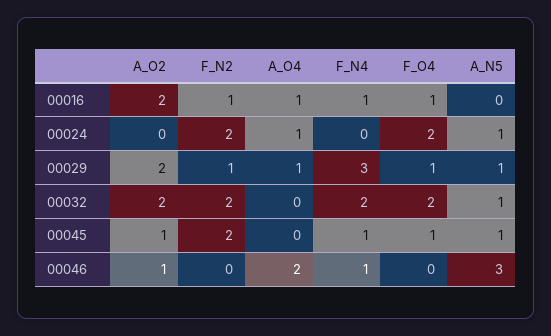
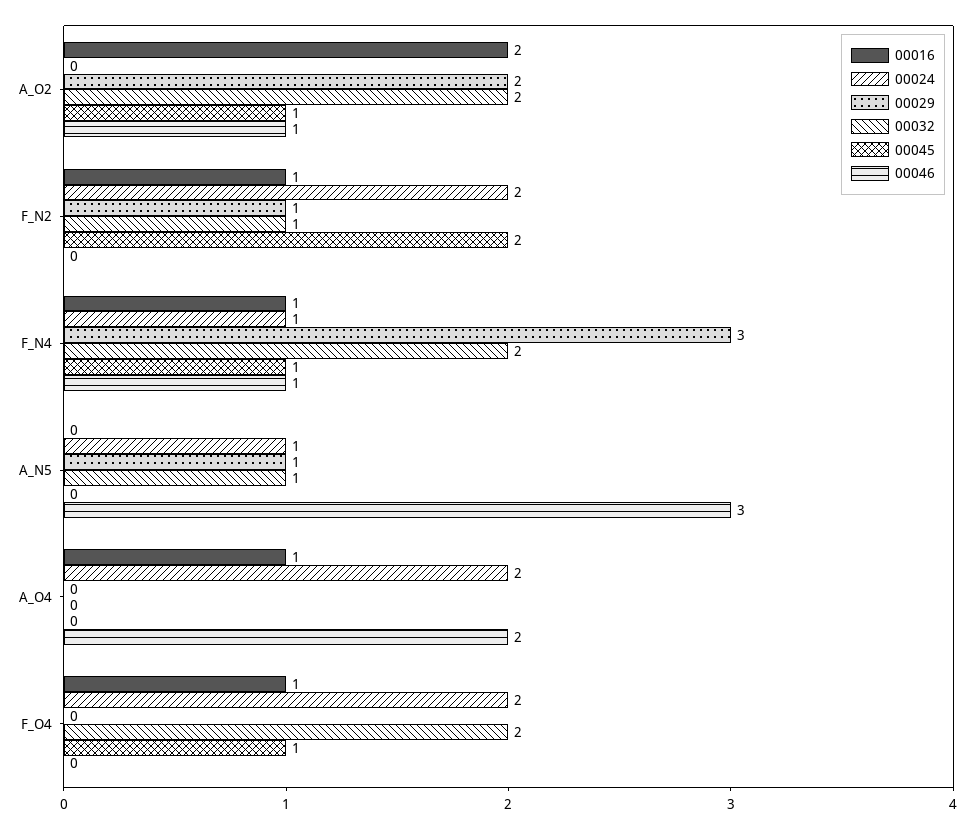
00024, A_O4: 1 -> 2
00024, F_N4: 0 -> 1
00029, A_O4: 1 -> 0
00029, F_O4: 1 -> 0
00032, F_N2: 2 -> 1
00045, A_N5: 1 -> 0

